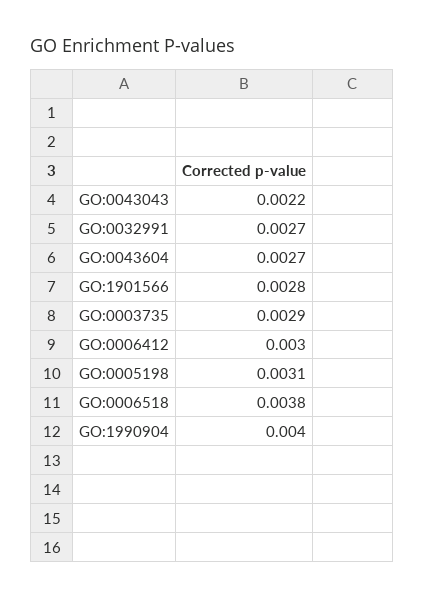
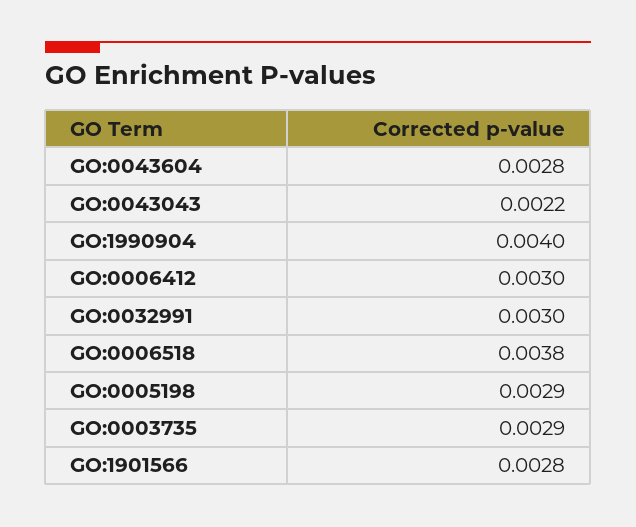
GO:0032991: 0.0027 -> 0.003
GO:0043604: 0.0027 -> 0.0028
GO:0005198: 0.0031 -> 0.0029

